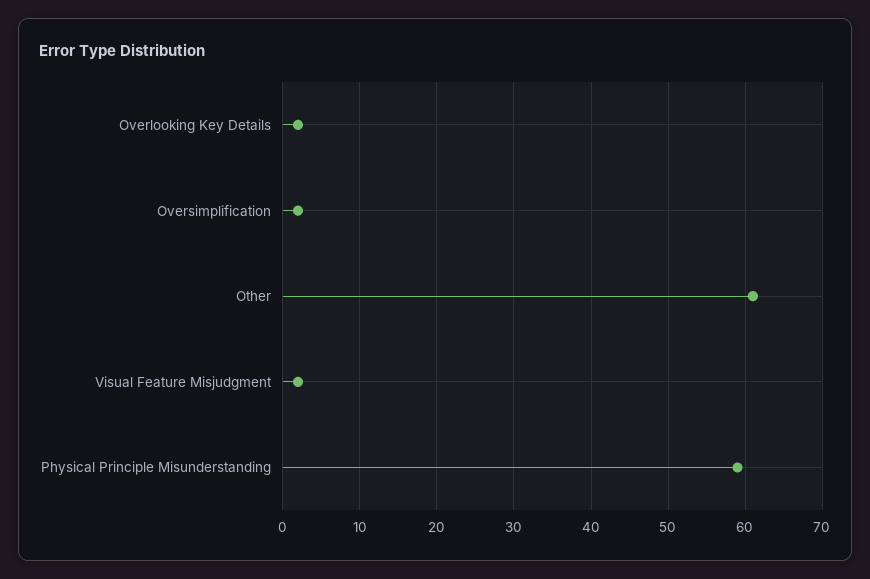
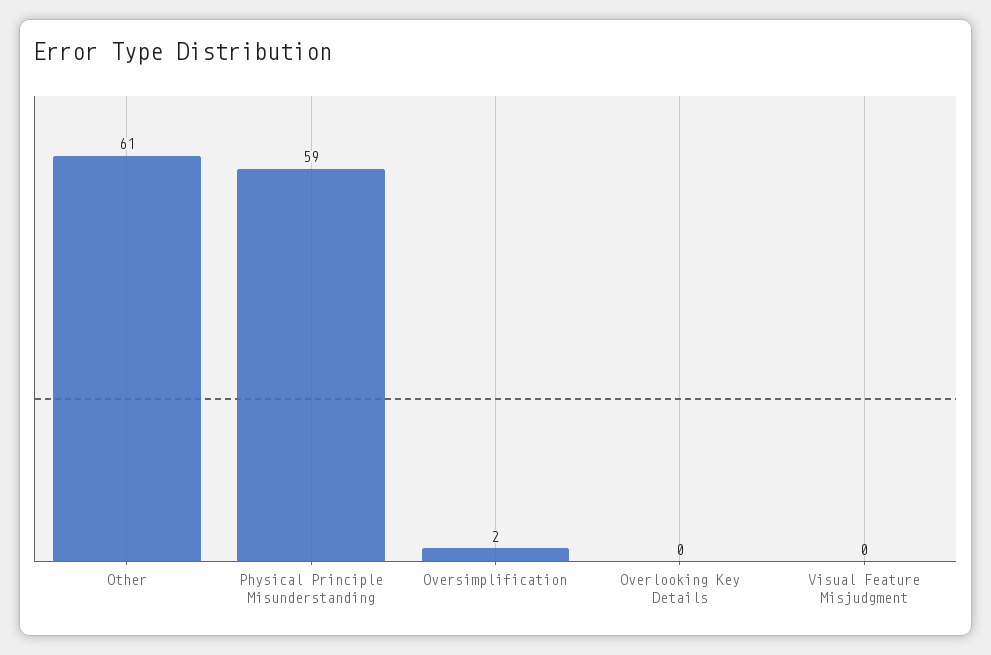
Overlooking Key Details: 2 -> 0
Visual Feature Misjudgment: 2 -> 0

